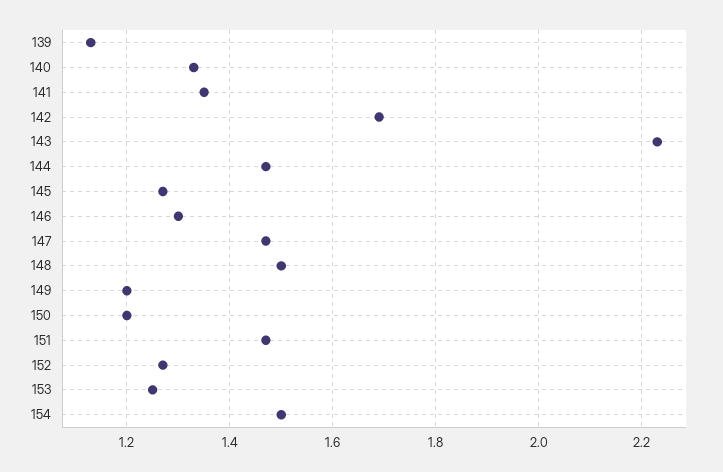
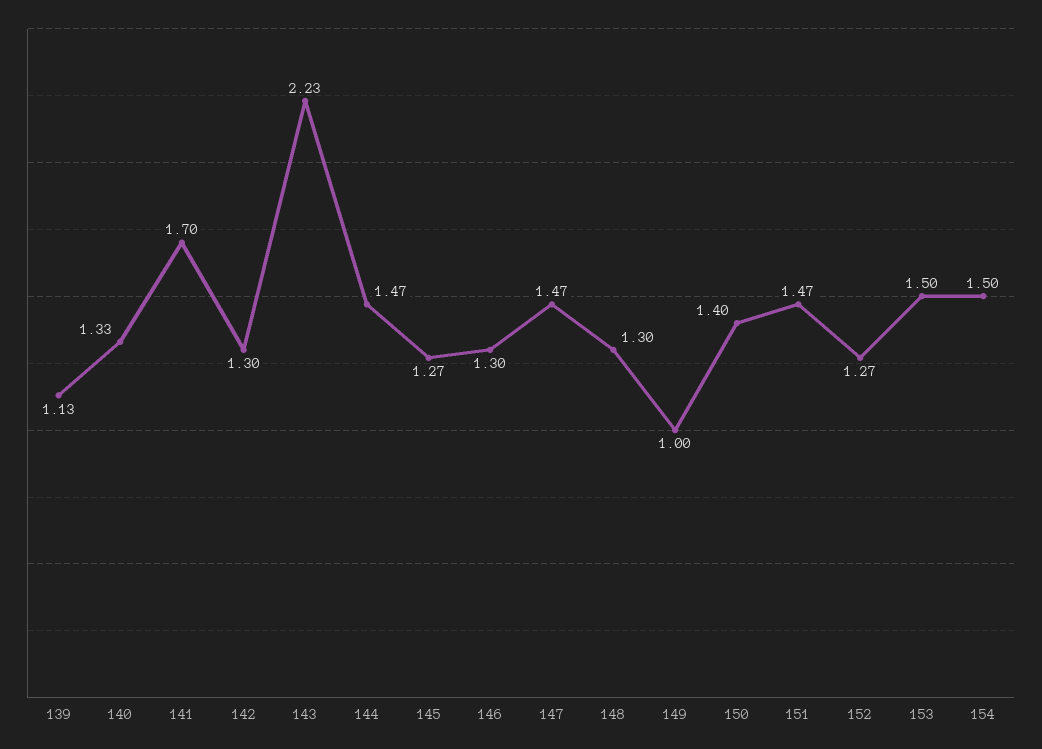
141: 1.35 -> 1.7
142: 1.7 -> 1.3
148: 1.5 -> 1.3
149: 1.2 -> 1
150: 1.2 -> 1.4
153: 1.25 -> 1.5

